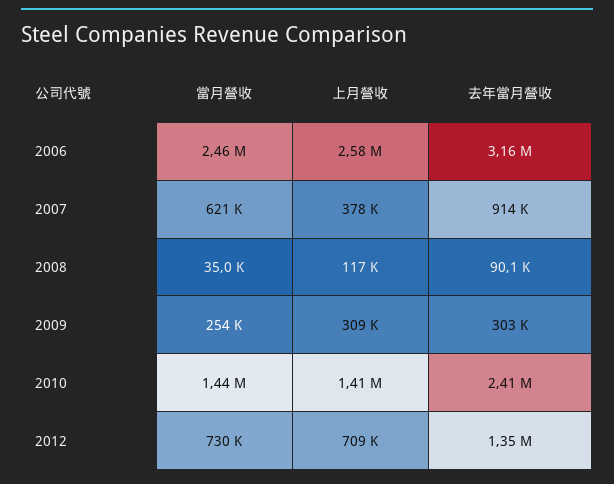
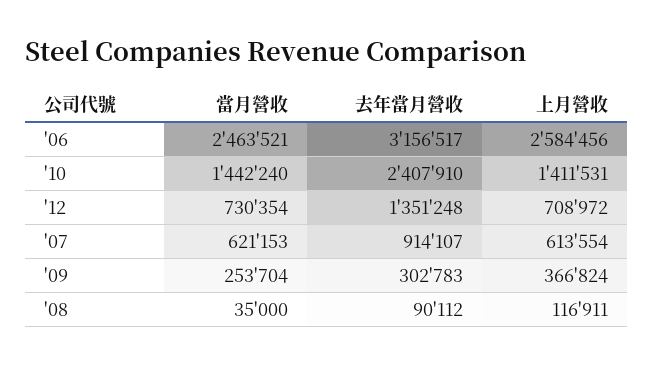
上月營收, 2007: 378000 -> 613554
上月營收, 2009: 309000 -> 366824

